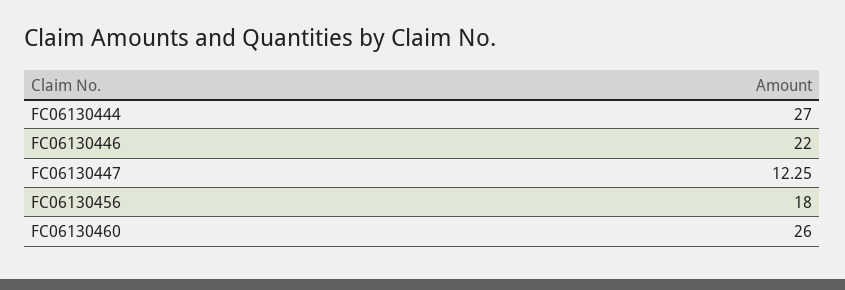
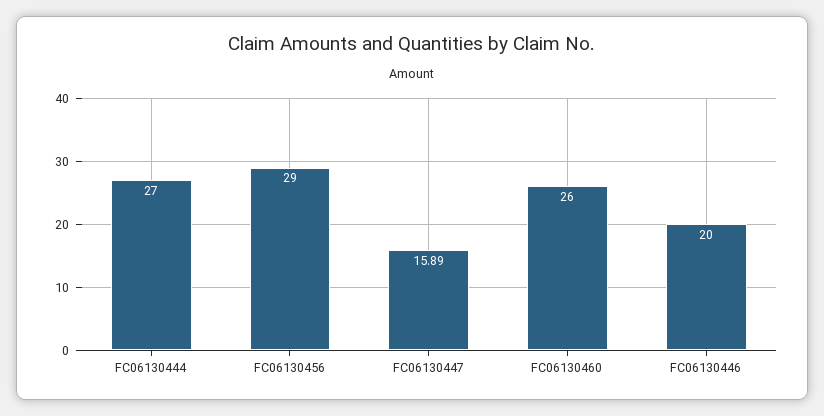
FC06130446: 22 -> 20
FC06130447: 12.25 -> 15.89
FC06130456: 18 -> 29

